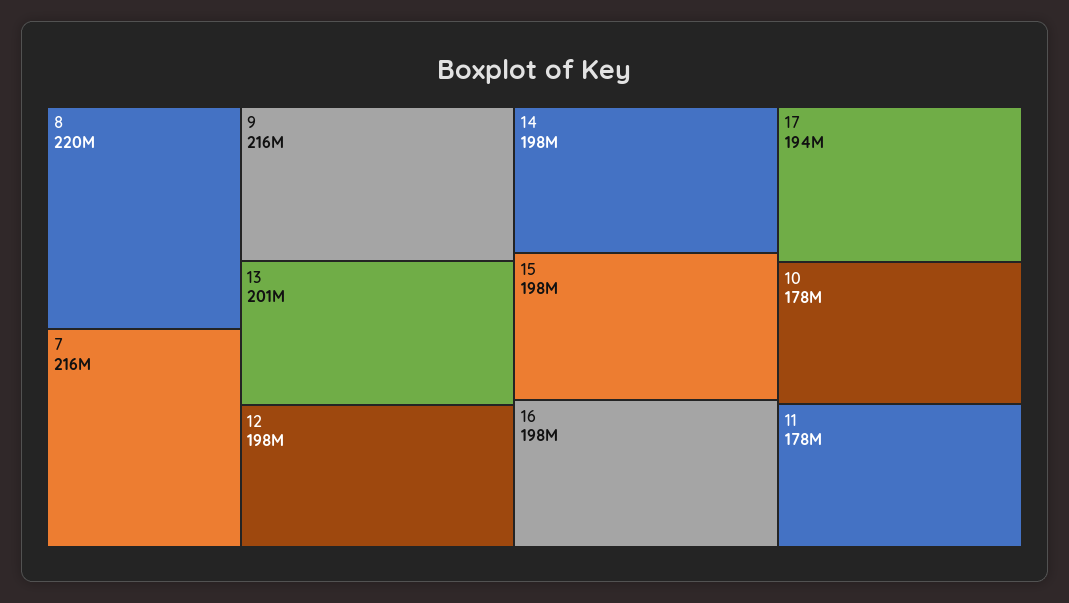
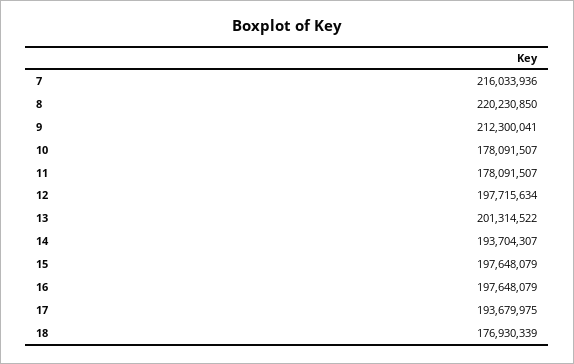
9: 216000000 -> 212300041
14: 198000000 -> 193704307
18: none -> 176930339

